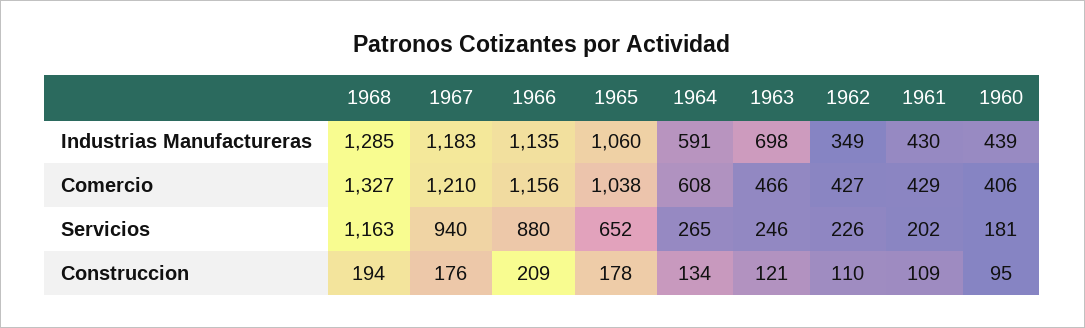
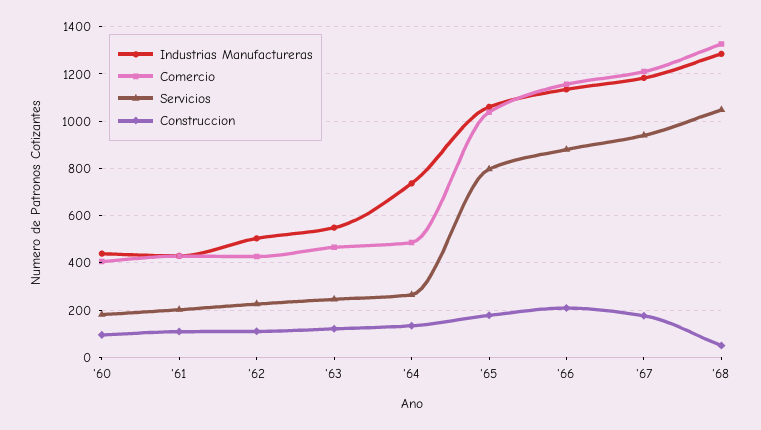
Industrias Manufactureras, 1964: 591 -> 750
Industrias Manufactureras, 1963: 698 -> 550
Industrias Manufactureras, 1962: 349 -> 500
Comercio, 1964: 608 -> 500
Servicios, 1968: 1163 -> 1050
Servicios, 1965: 652 -> 800
Construccion, 1968: 194 -> 50

